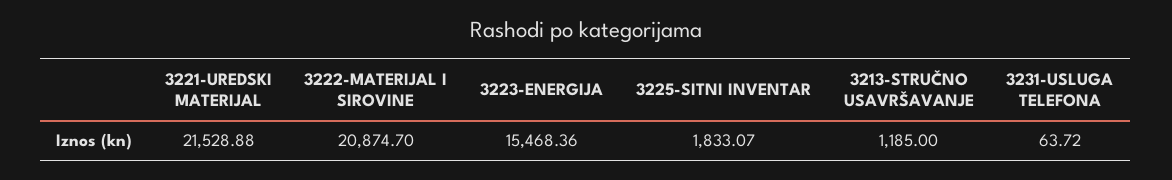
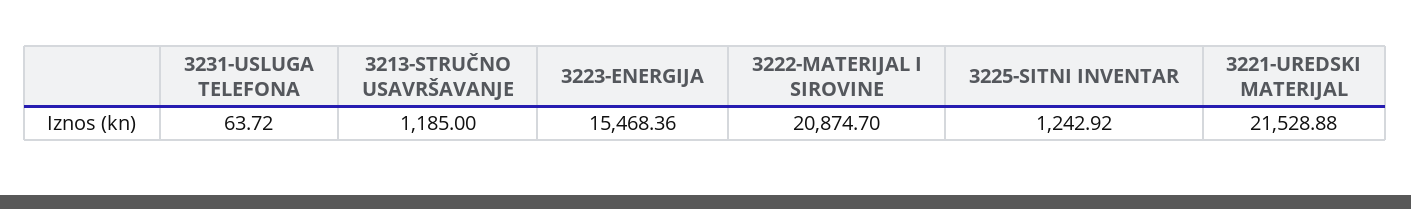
3225-SITNI INVENTAR: 1833.07 -> 1242.92

